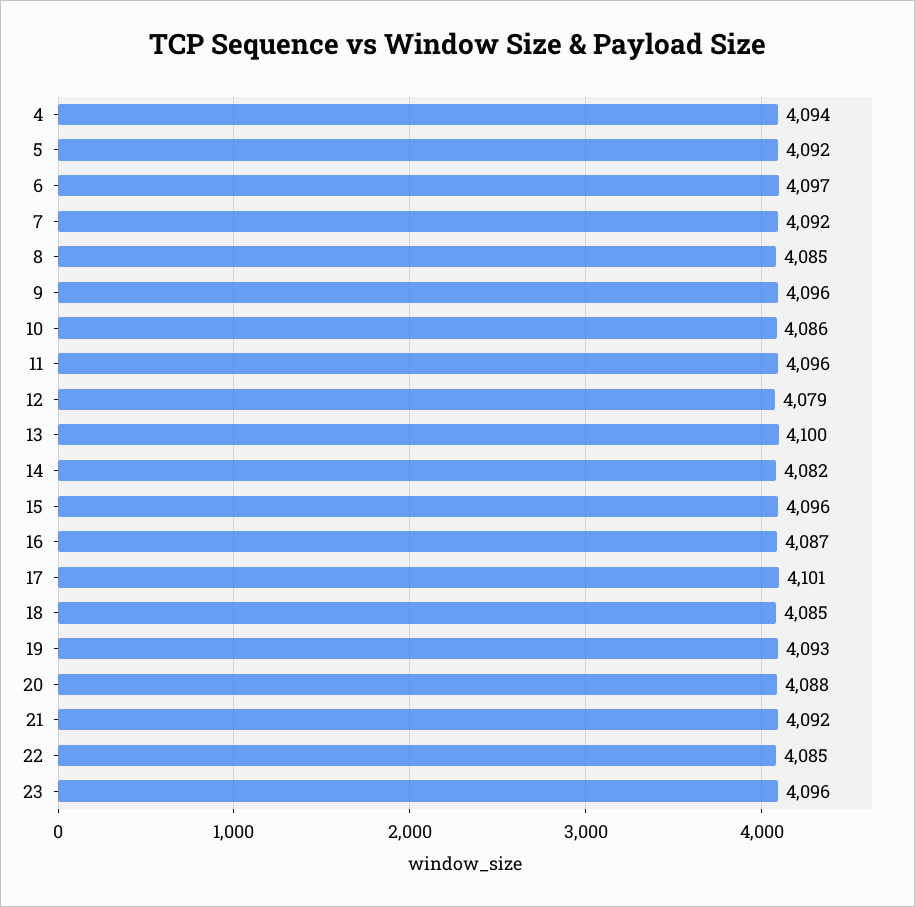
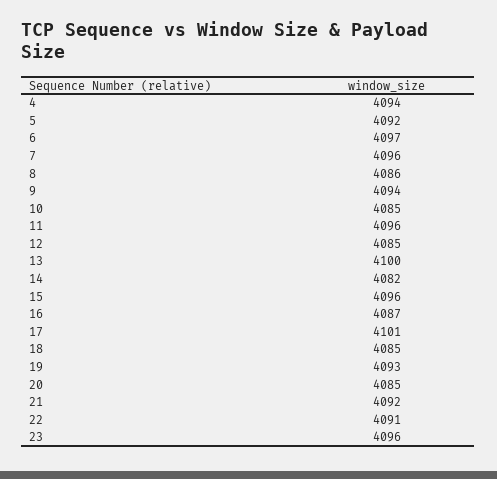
7: 4092 -> 4096
8: 4085 -> 4086
9: 4096 -> 4094
10: 4086 -> 4085
12: 4079 -> 4085
20: 4088 -> 4085
22: 4085 -> 4091

